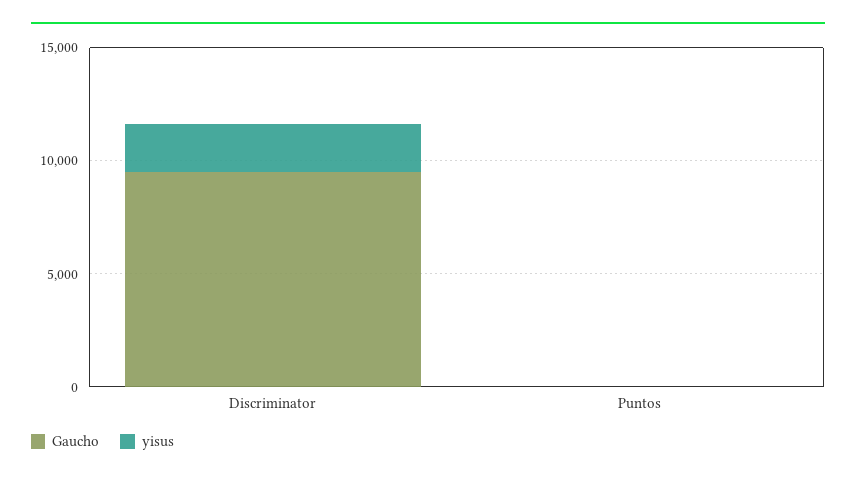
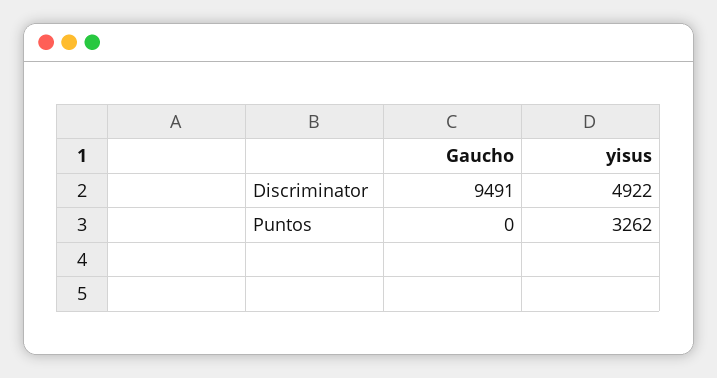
yisus, Discriminator: 2000 -> 4922
yisus, Puntos: 0 -> 3262

